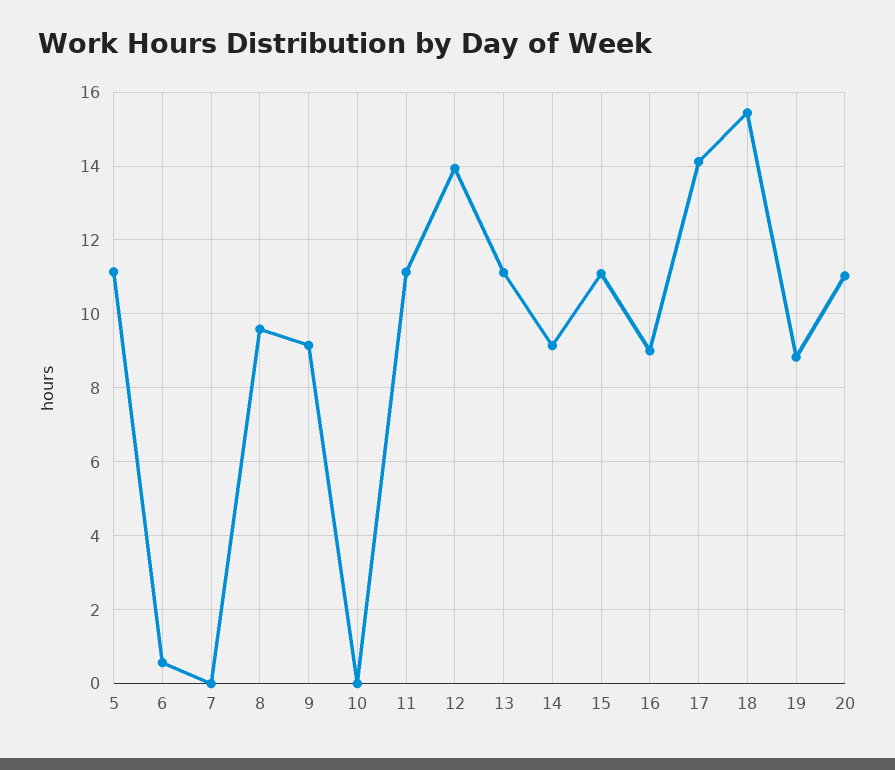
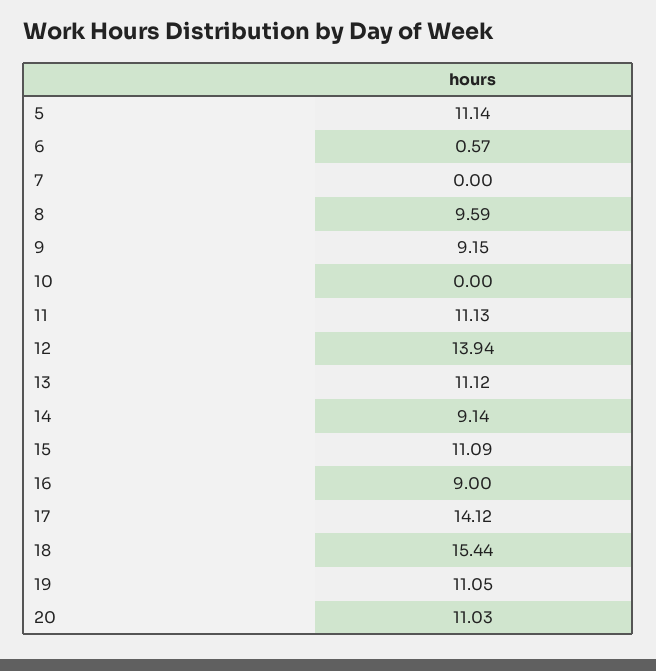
19: 8.8 -> 11.05

